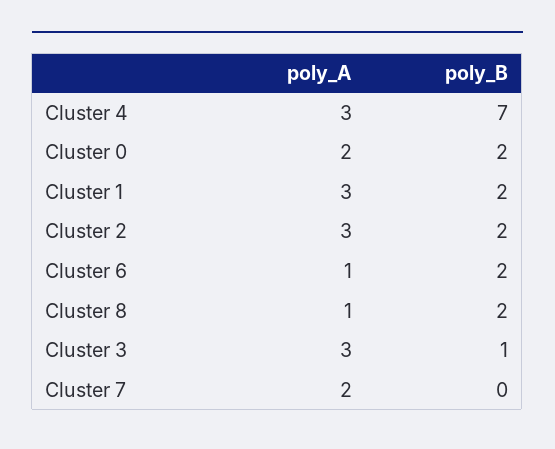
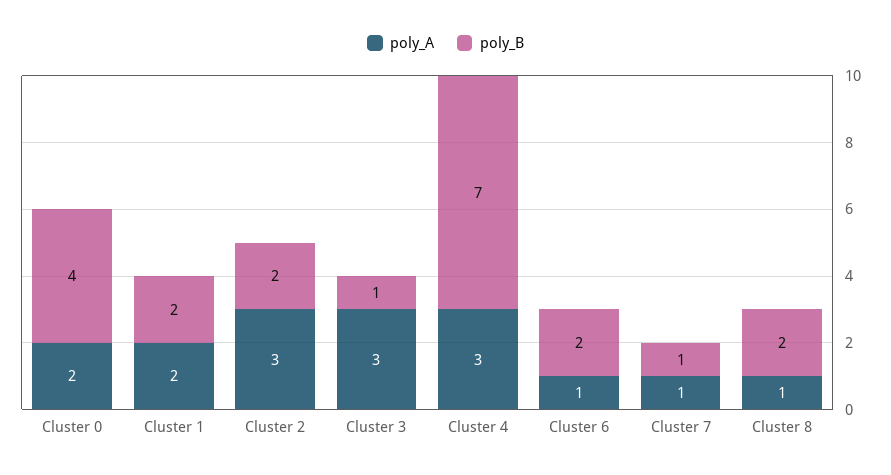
poly_B, Cluster 0: 2 -> 4
poly_A, Cluster 1: 3 -> 2
poly_A, Cluster 7: 2 -> 1
poly_B, Cluster 7: 0 -> 1

